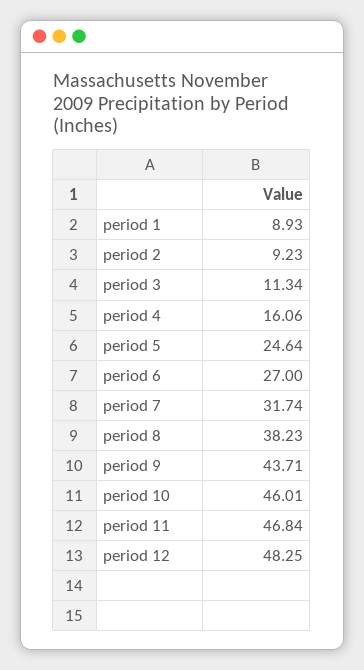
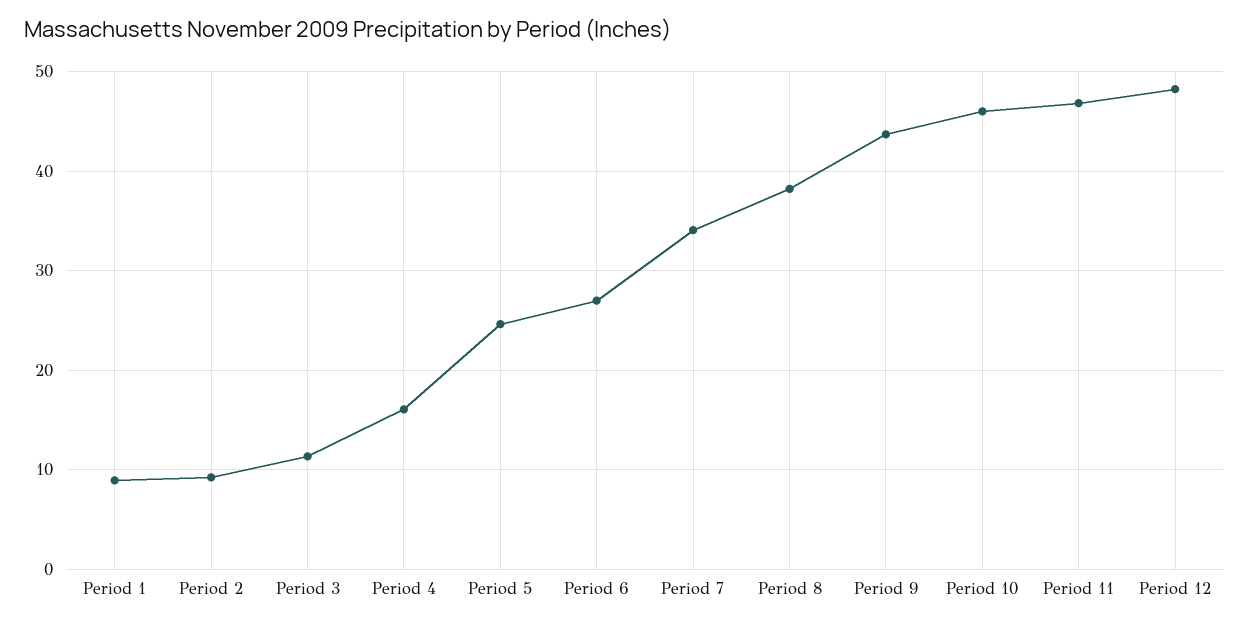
period 7: 31.74 -> 34

